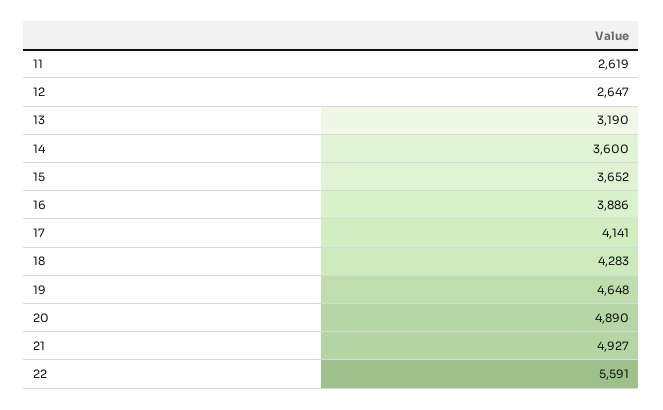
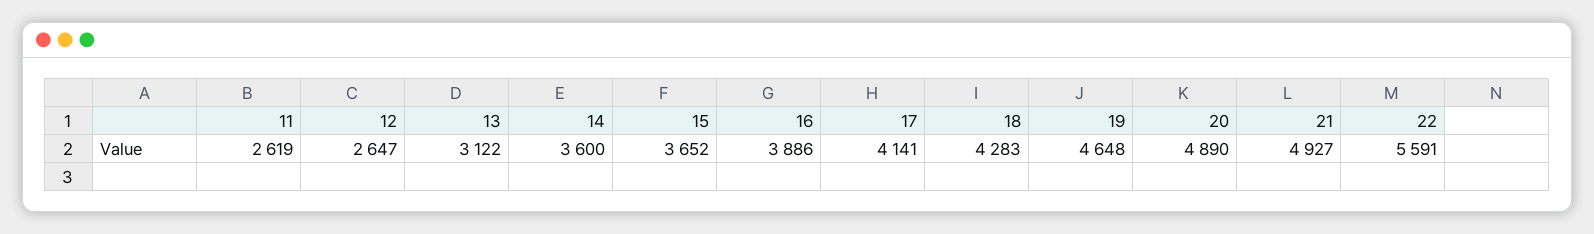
13: 3190 -> 3122

